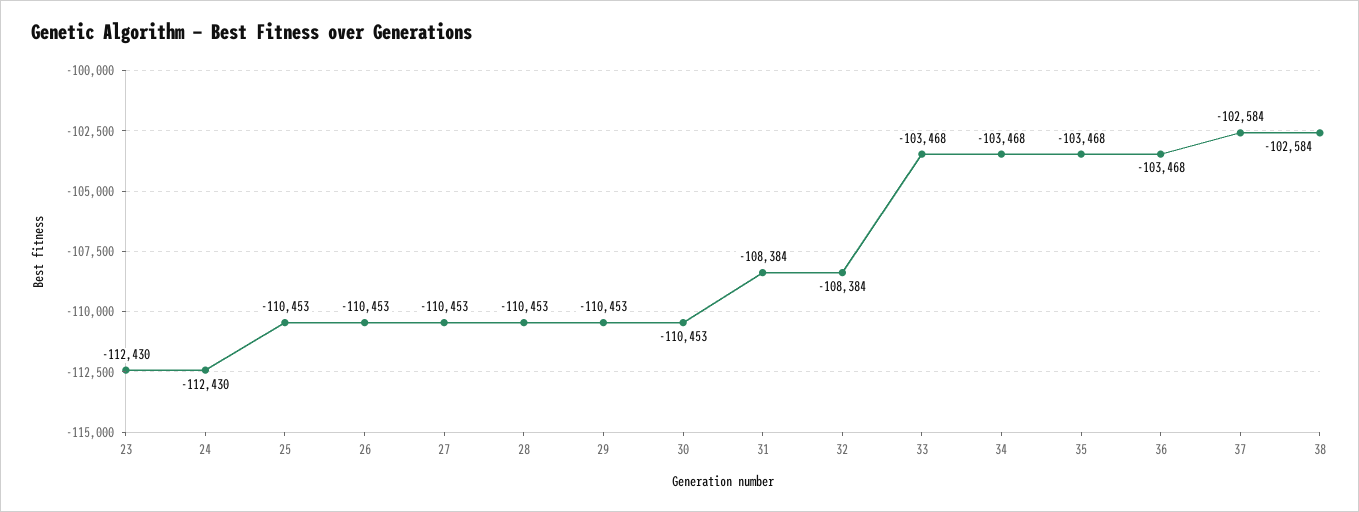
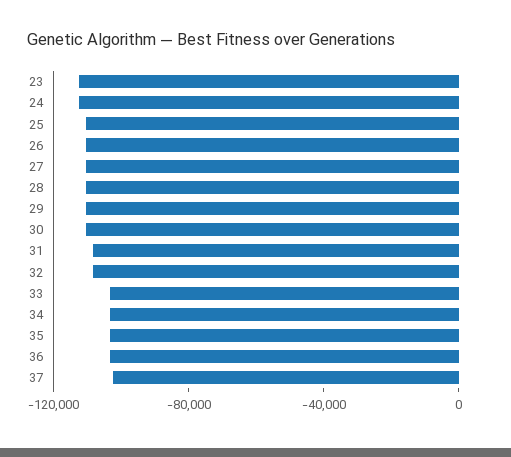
38: -102584 -> none

